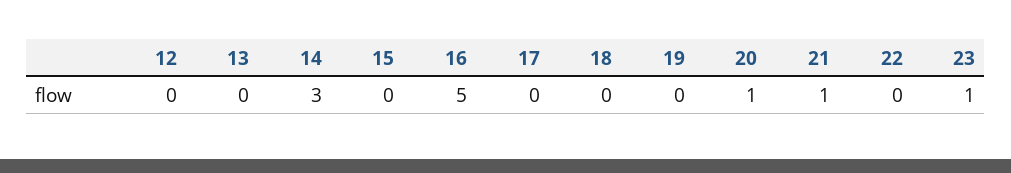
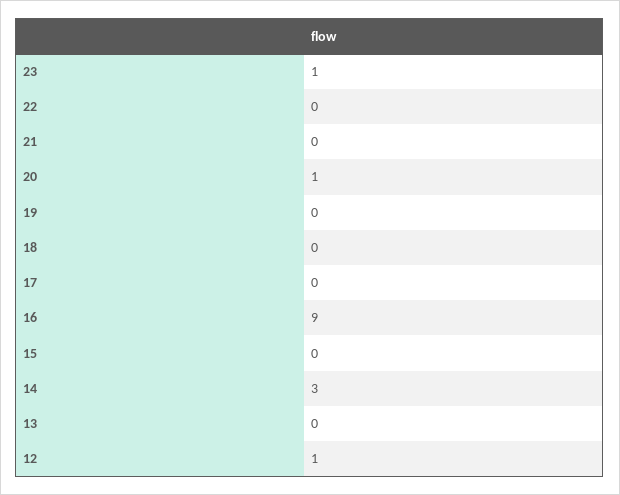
12: 0 -> 1
16: 5 -> 9
21: 1 -> 0

